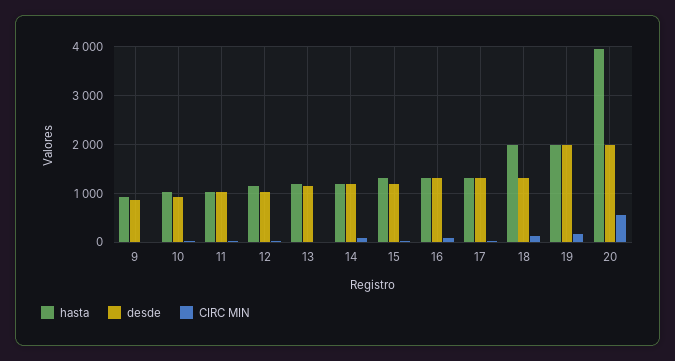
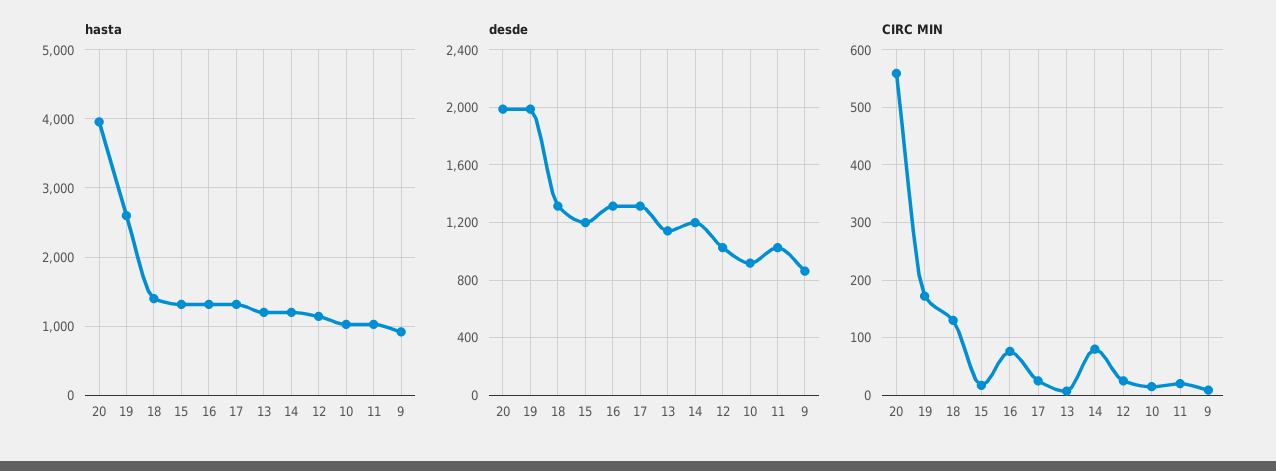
hasta, 18: 2000 -> 1400
hasta, 19: 2000 -> 2600

